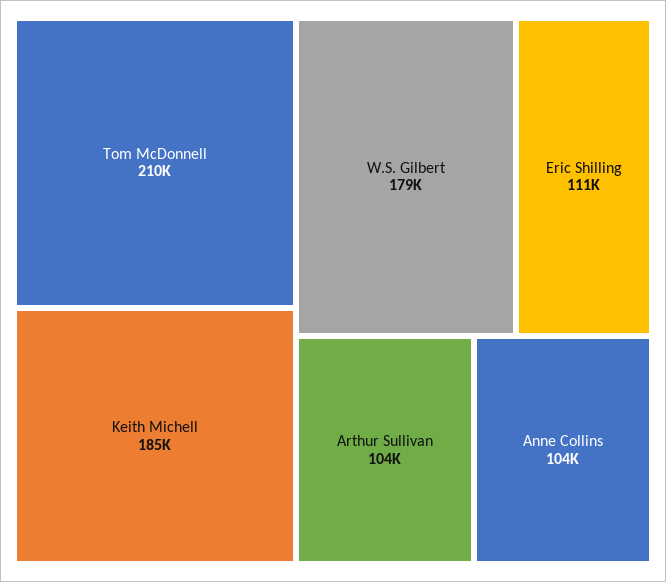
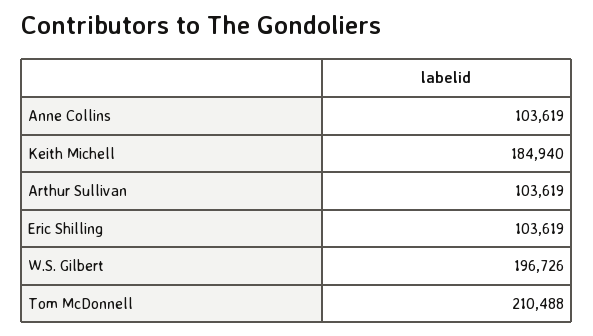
W.S. Gilbert: 179000 -> 196726
Eric Shilling: 111000 -> 103619

